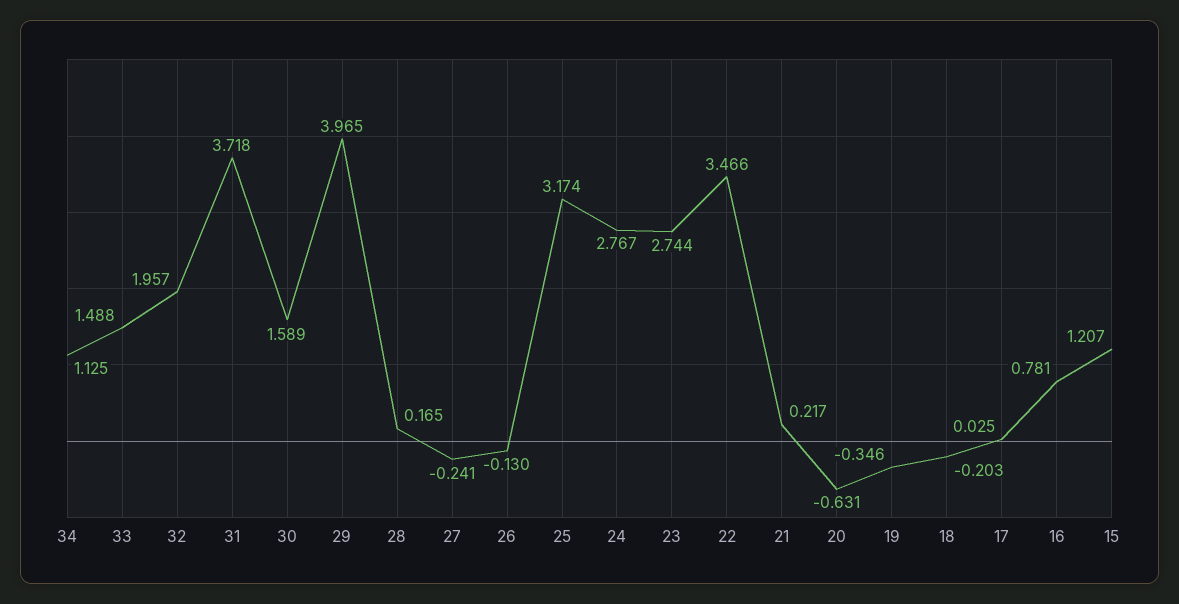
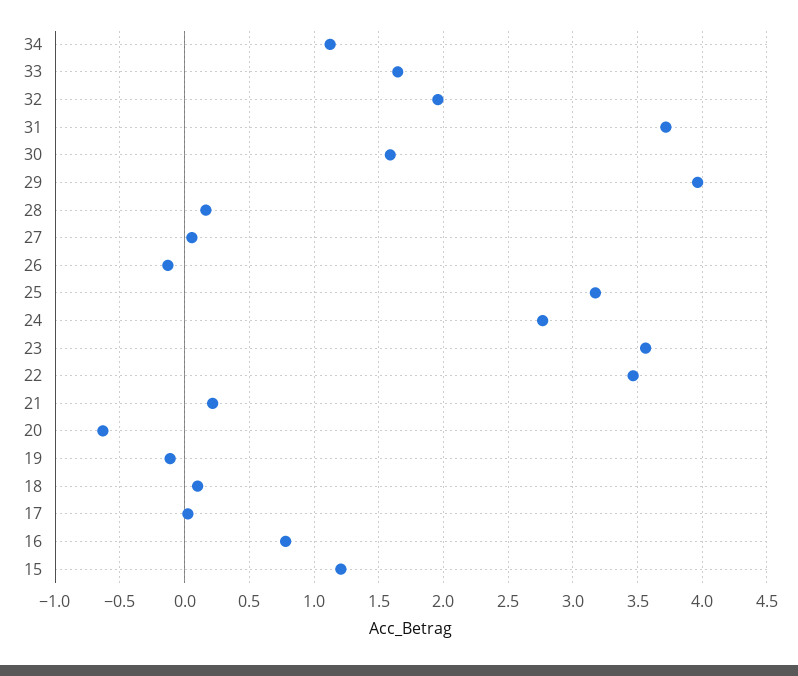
33: 1.488 -> 1.65
27: -0.241 -> 0.05
23: 2.744 -> 3.55
19: -0.346 -> -0.1
18: -0.203 -> 0.1

